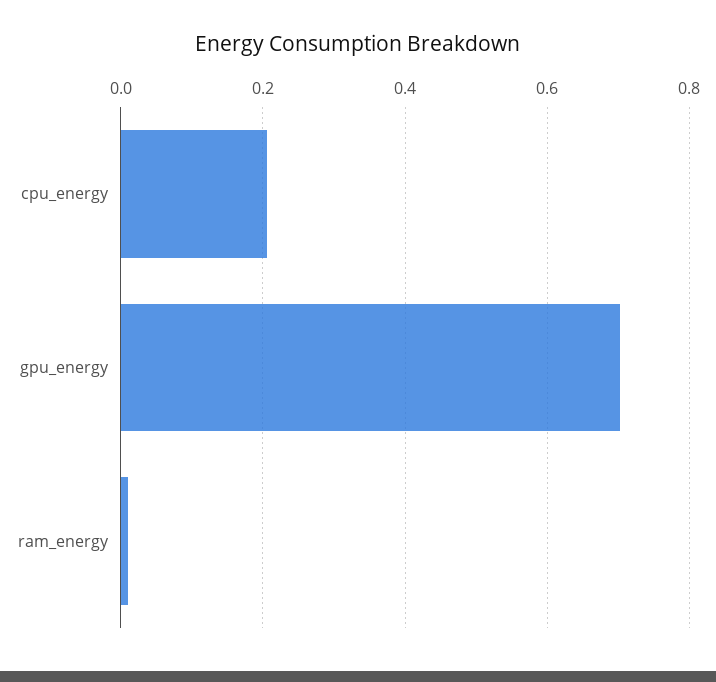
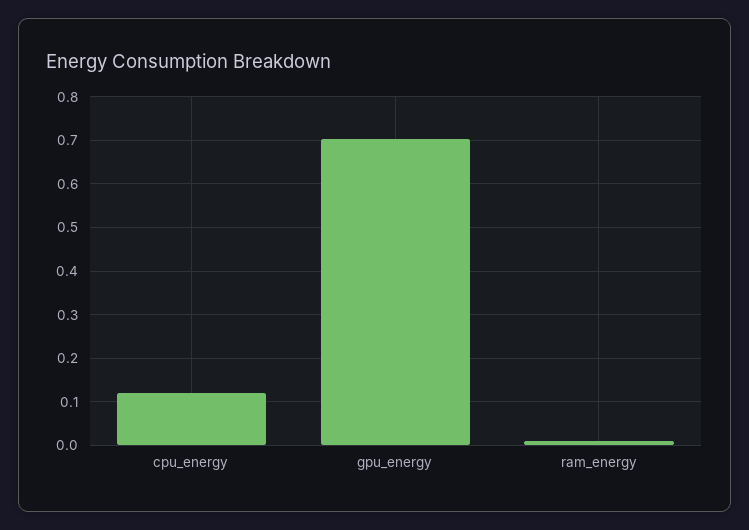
cpu_energy: 0.2 -> 0.12

